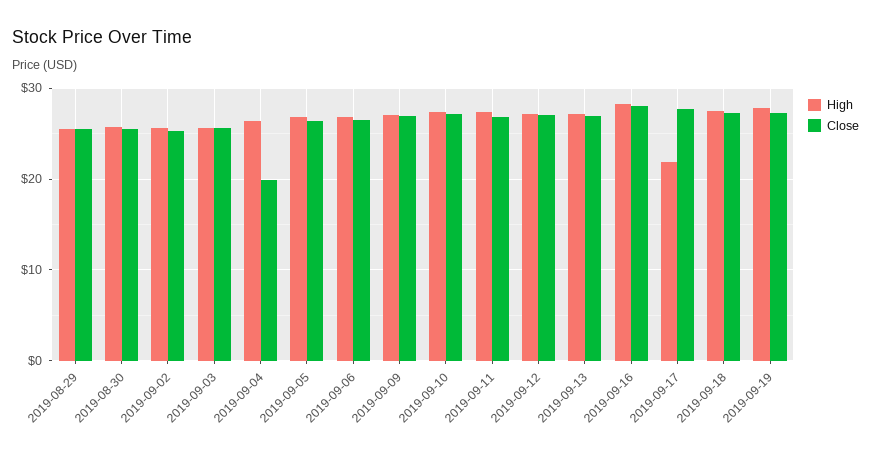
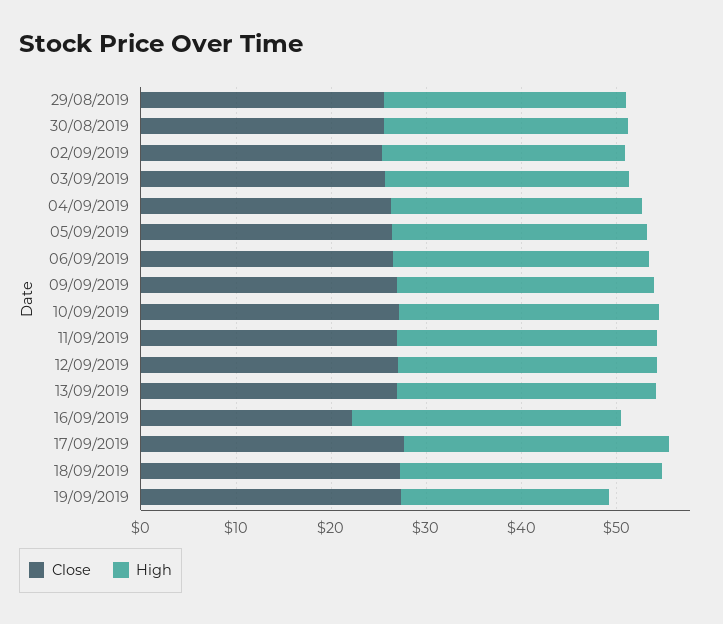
Close, 2019-09-04: 20 -> 26
Close, 2019-09-16: 28 -> 22
High, 2019-09-17: 22 -> 28
High, 2019-09-19: 28 -> 22

